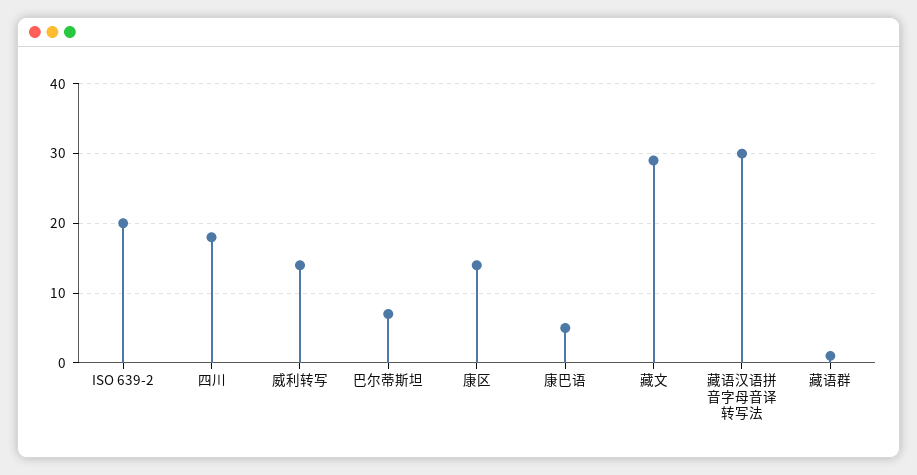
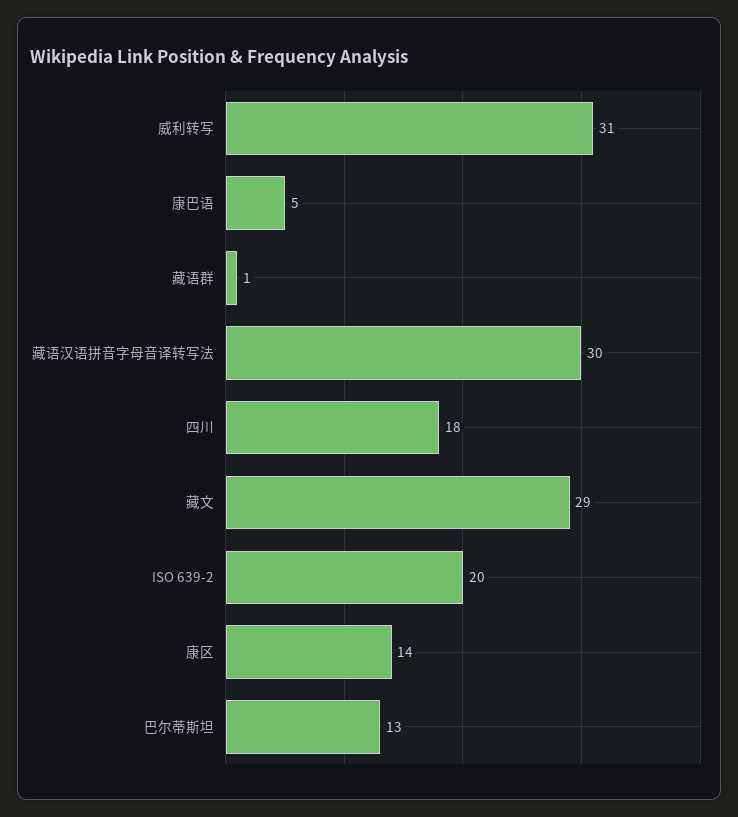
威利转写: 14 -> 31
巴尔蒂斯坦: 7 -> 13

